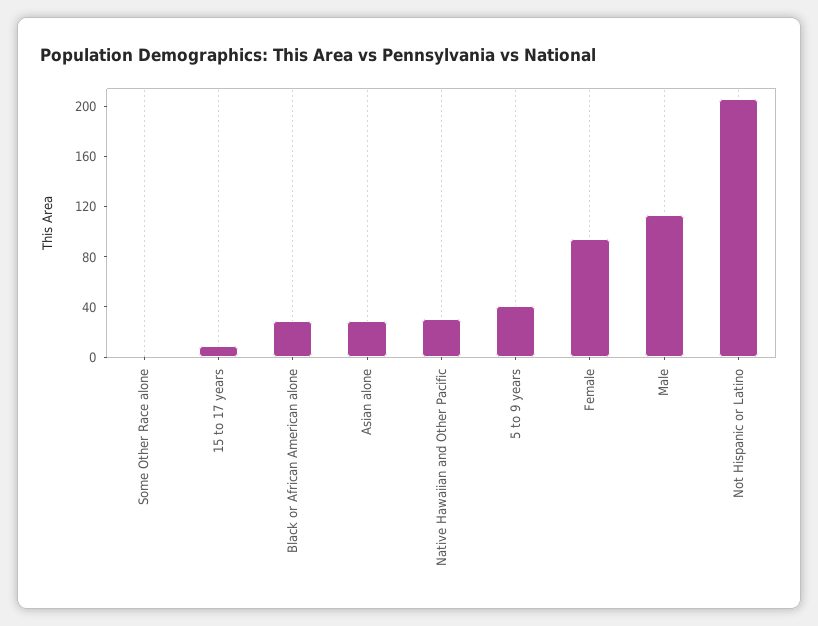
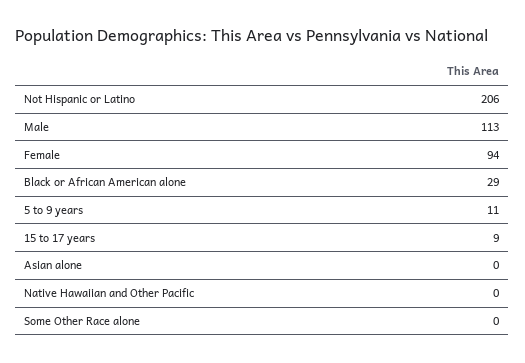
Asian alone: 30 -> 0
Native Hawaiian and Other Pacific: 30 -> 0
5 to 9 years: 40 -> 11

